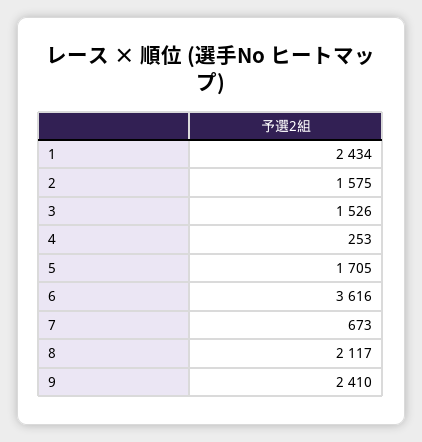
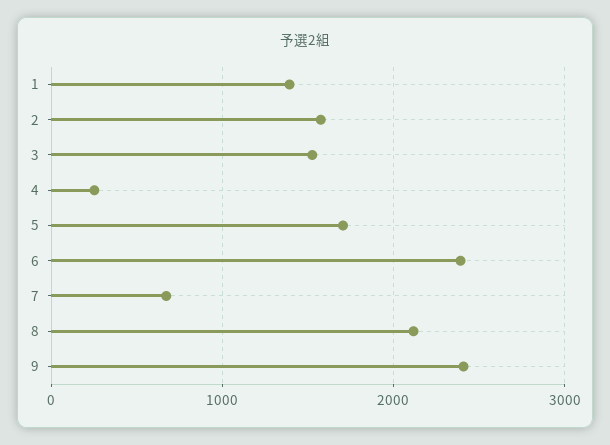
1: 2434 -> 1400
6: 3616 -> 2400

